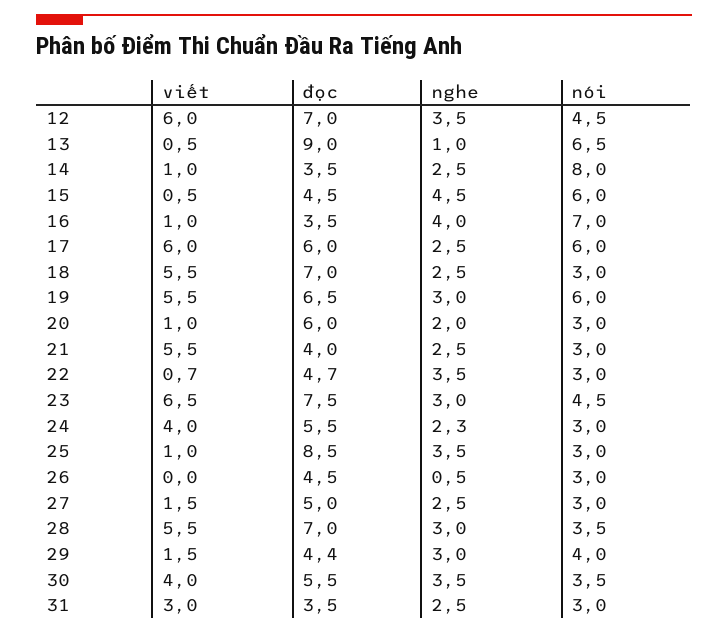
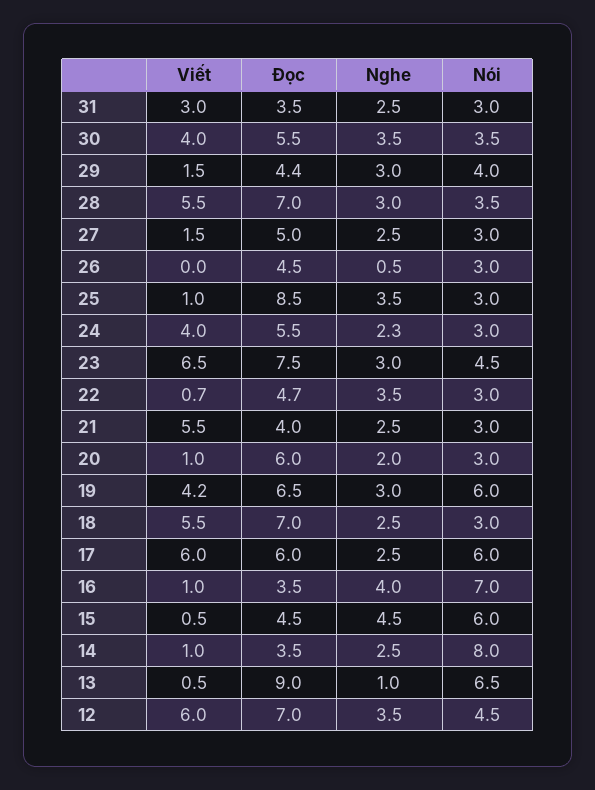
viết, 19: 5.5 -> 4.2

